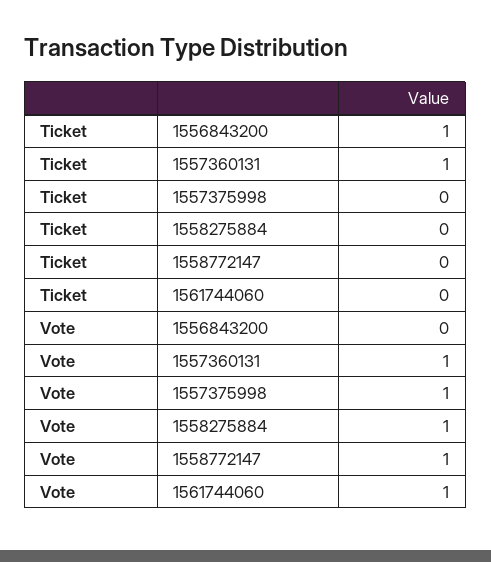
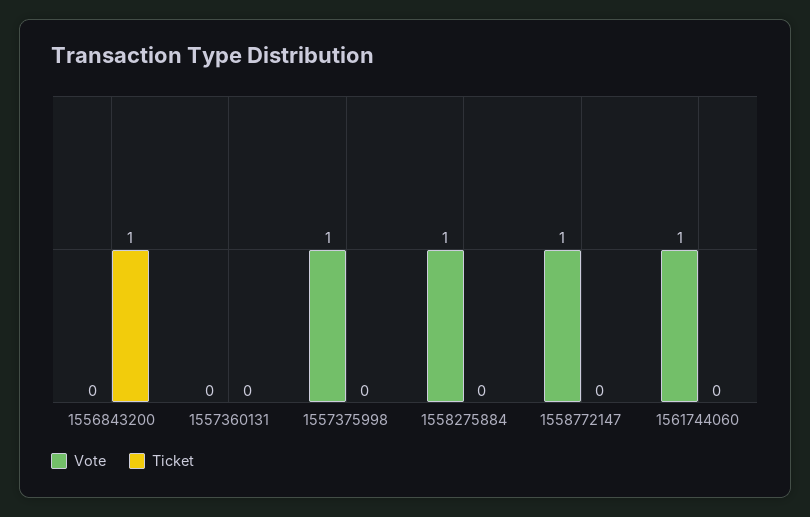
Ticket, 1557360131: 1 -> 0
Vote, 1557360131: 1 -> 0

